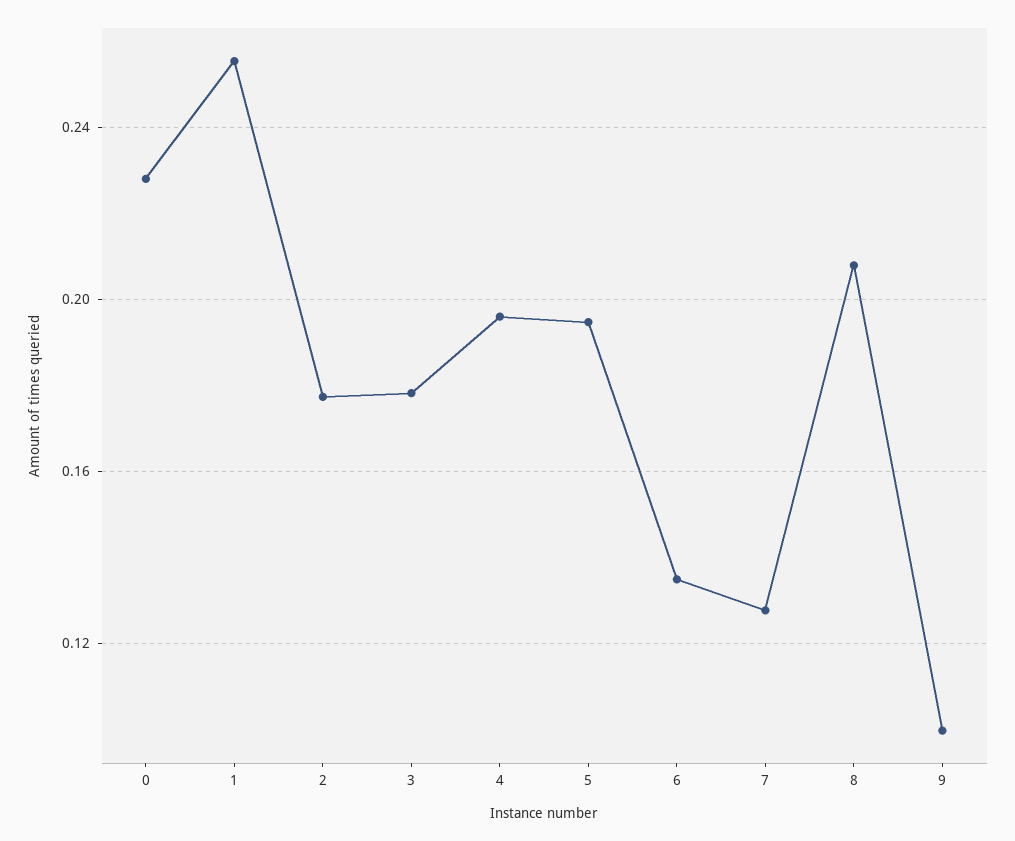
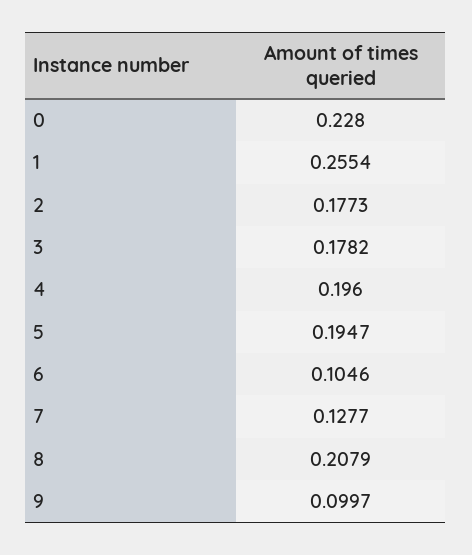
6: 0.135 -> 0.1046

